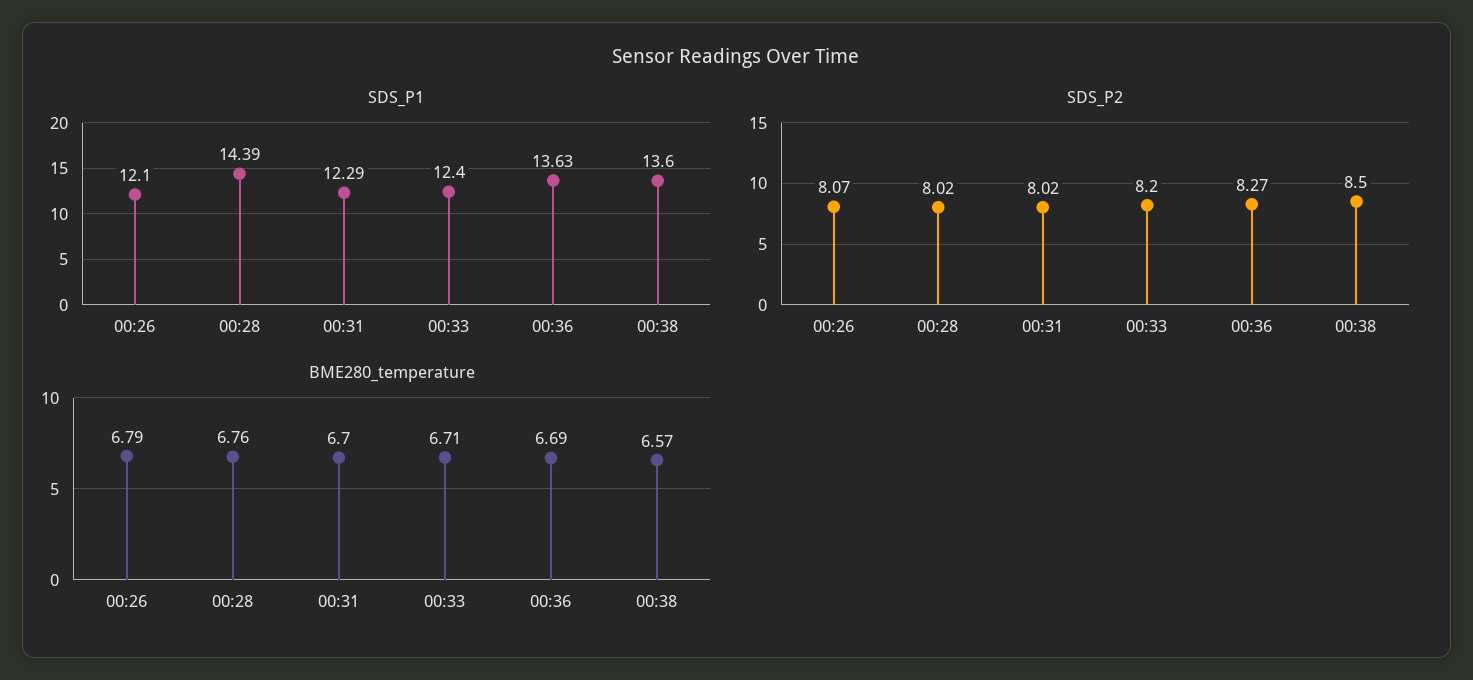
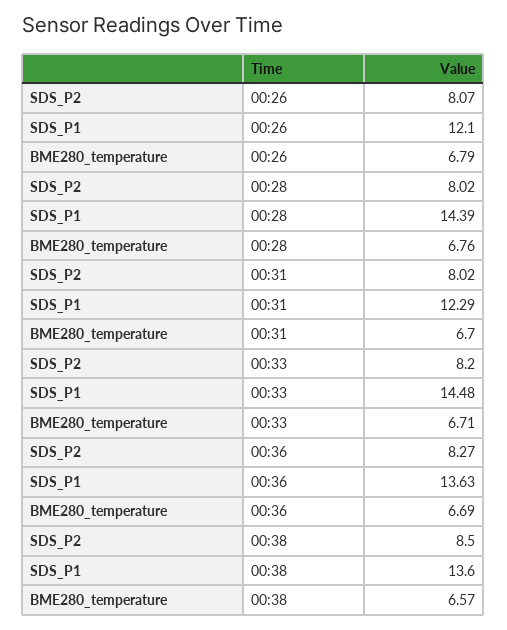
SDS_P1, 00:33: 12.4 -> 14.48

